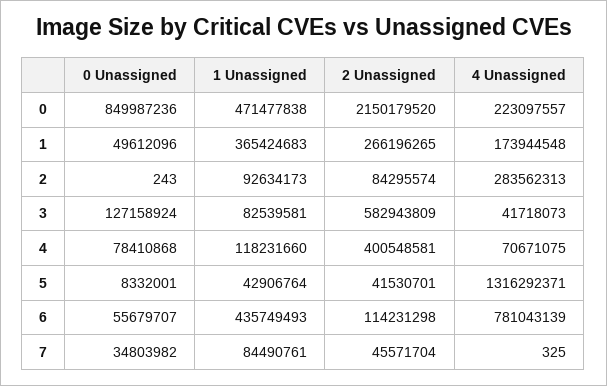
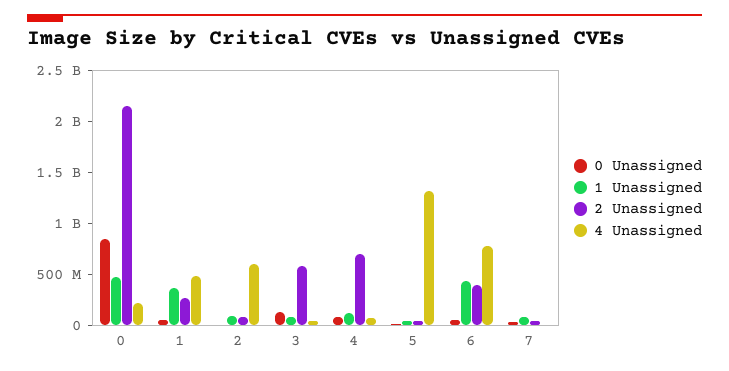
4 Unassigned, 1: 173944548 -> 500000000
4 Unassigned, 2: 283562313 -> 600000000
2 Unassigned, 4: 400548581 -> 700000000
2 Unassigned, 6: 114231298 -> 400000000

